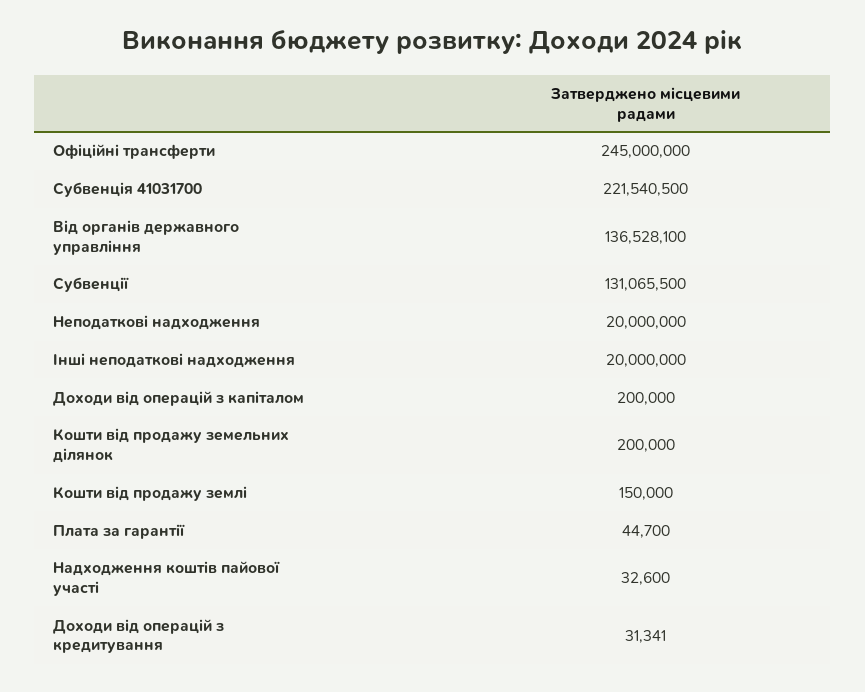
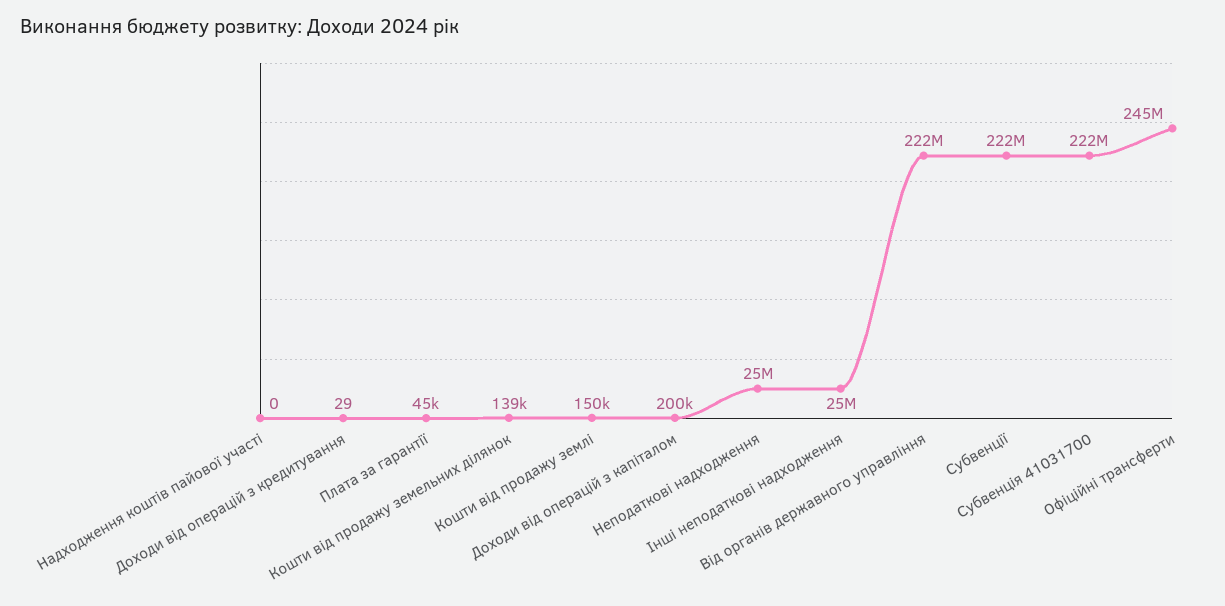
Від органів державного управління: 136528100 -> 222000000
Субвенції: 131065500 -> 222000000
Неподаткові надходження: 20000000 -> 25000000
Інші неподаткові надходження: 20000000 -> 25000000
Кошти від продажу земельних ділянок: 200000 -> 139000
Надходження коштів пайової участі: 32600 -> 0
Доходи від операцій з кредитування: 31341 -> 29

